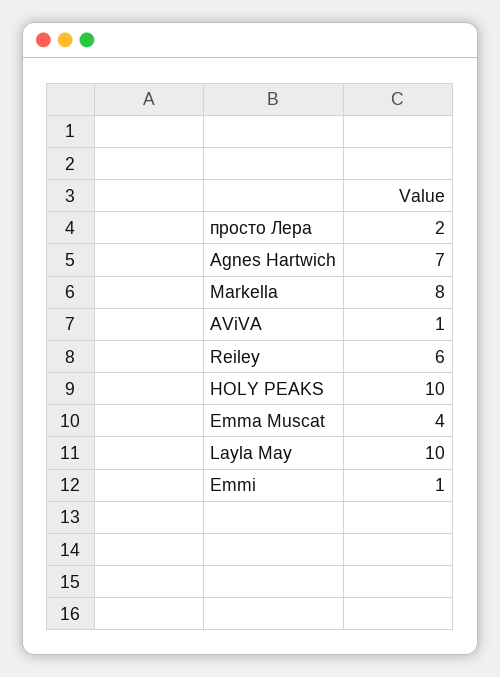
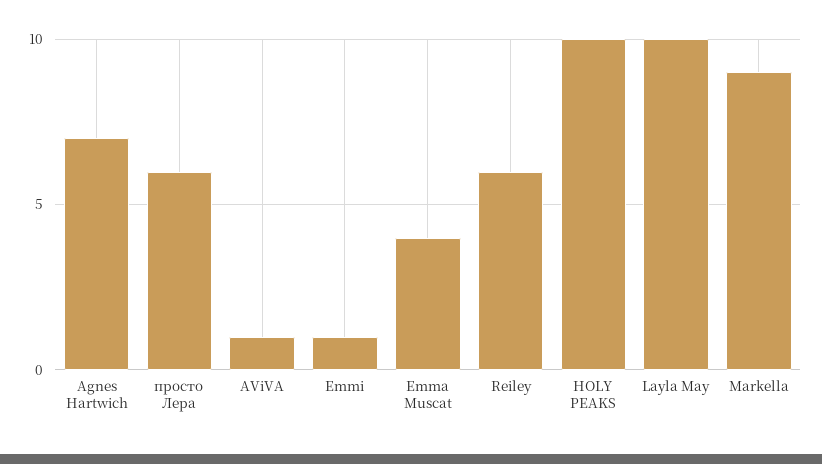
просто Лера: 2 -> 6
Markella: 8 -> 9

